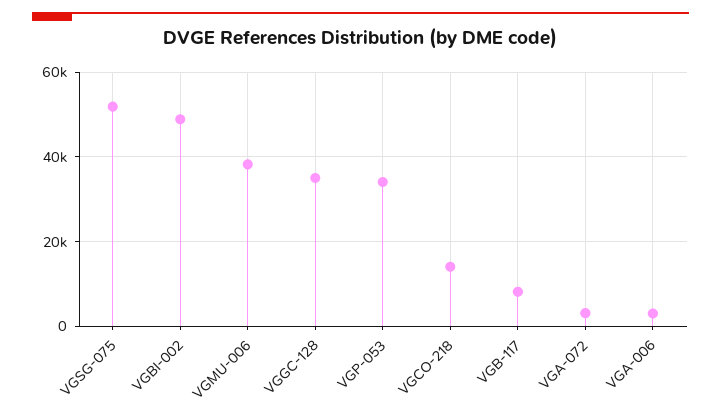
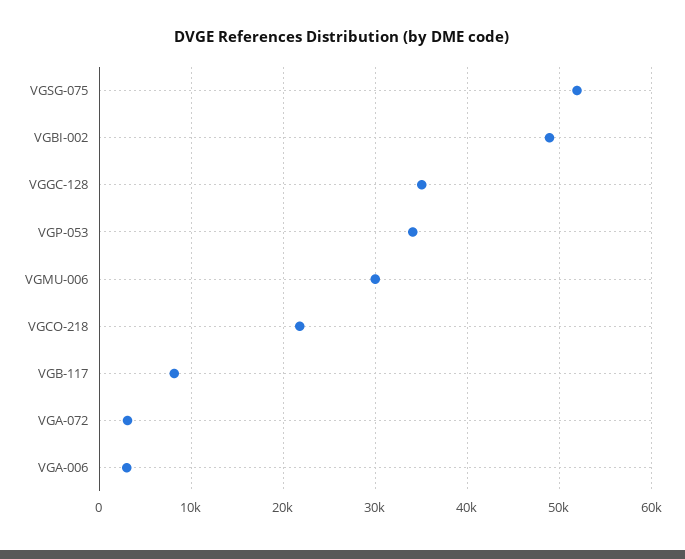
VGMU-006: 38000 -> 30000
VGCO-218: 14000 -> 22000

